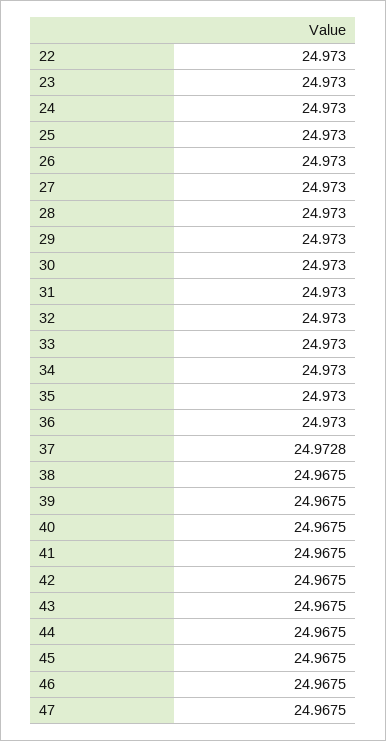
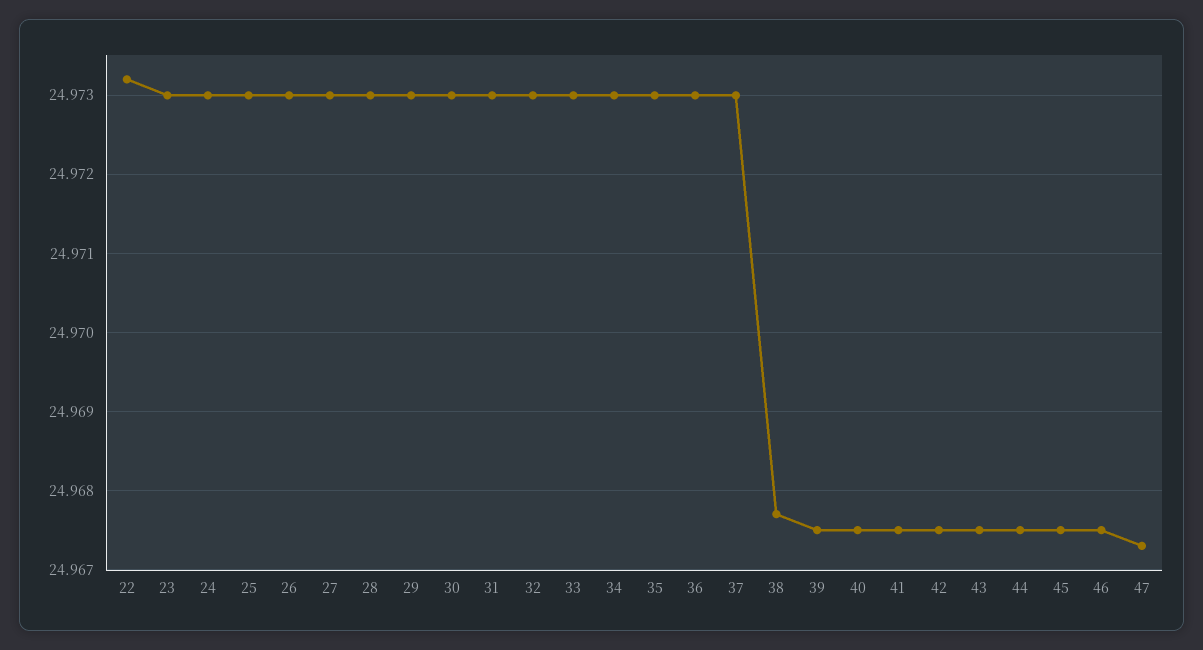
22: 24.973 -> 24.9732
37: 24.9728 -> 24.973
38: 24.9675 -> 24.9677
47: 24.9675 -> 24.9673

